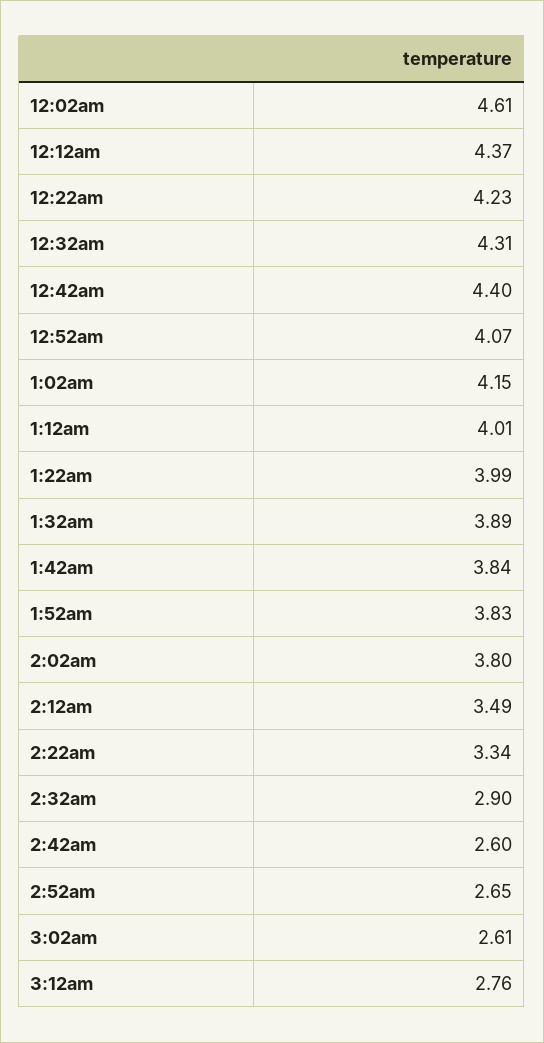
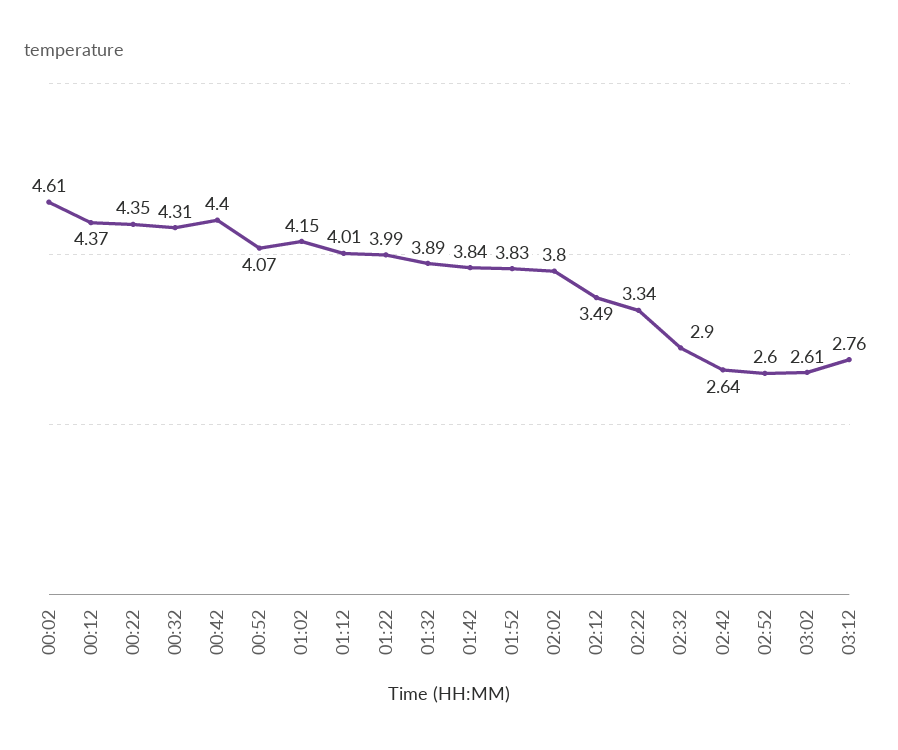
12:22am: 4.23 -> 4.35
2:42am: 2.6 -> 2.64
2:52am: 2.65 -> 2.6

